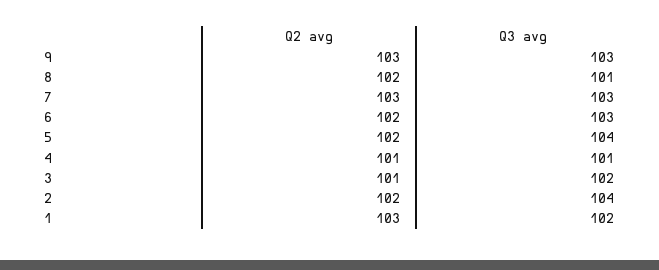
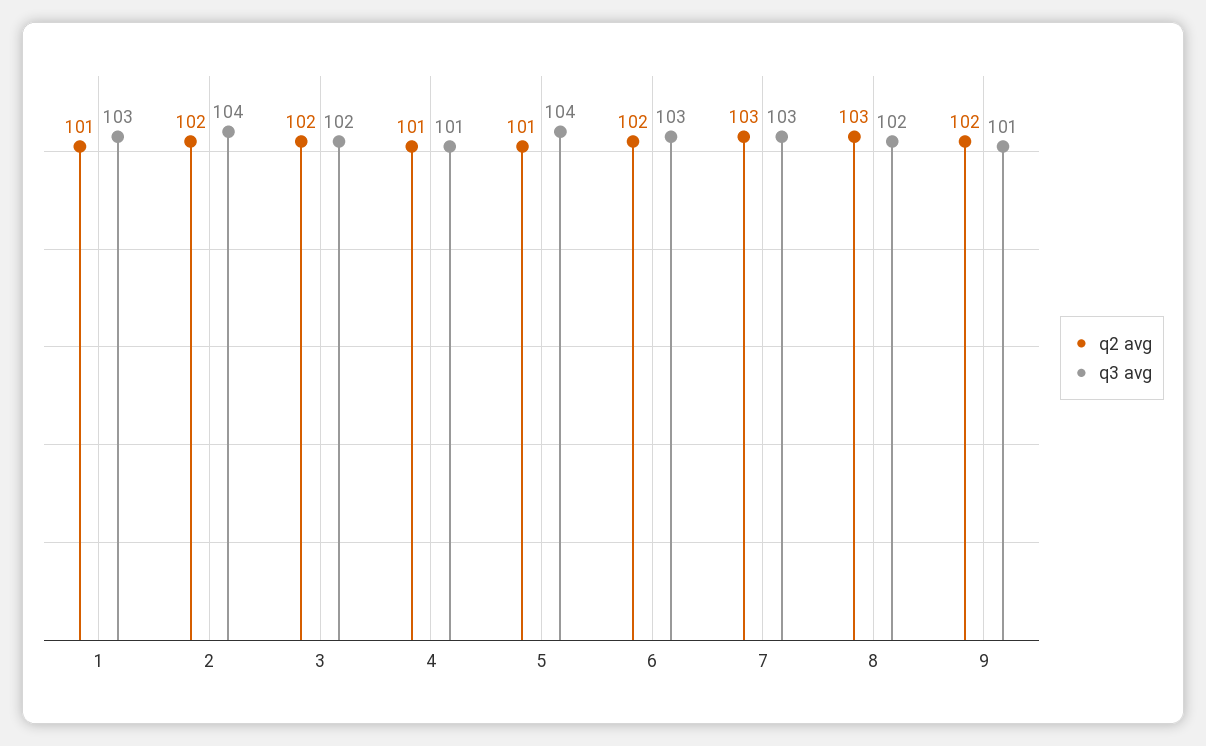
Q2 avg, 9: 103 -> 102
Q3 avg, 9: 103 -> 101
Q2 avg, 8: 102 -> 103
Q3 avg, 8: 101 -> 102
Q2 avg, 5: 102 -> 101
Q2 avg, 3: 101 -> 102
Q2 avg, 1: 103 -> 101
Q3 avg, 1: 102 -> 103

